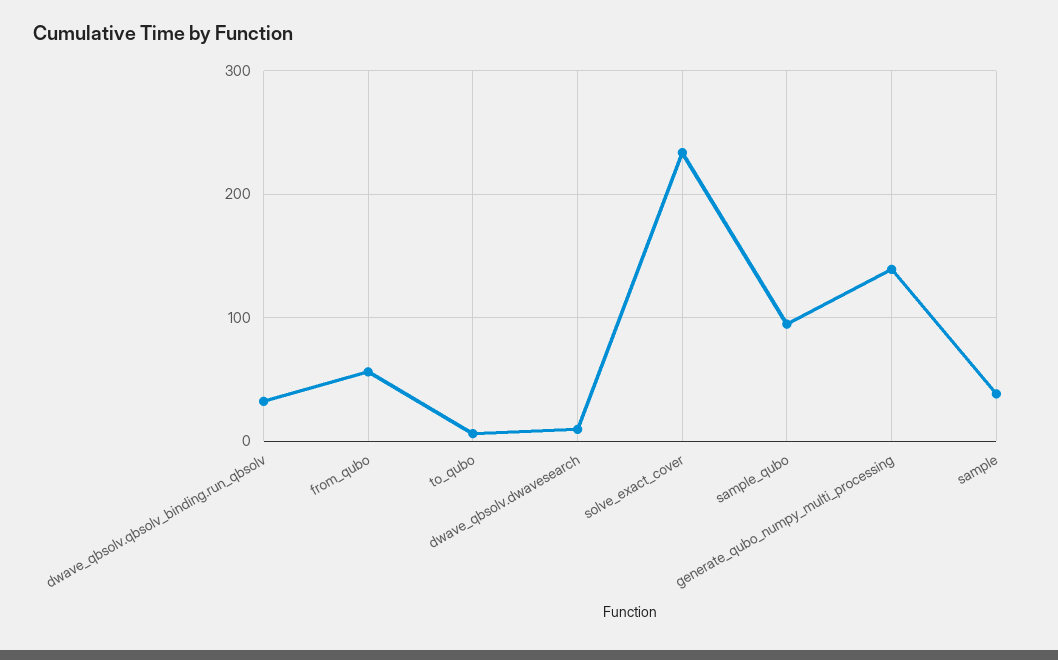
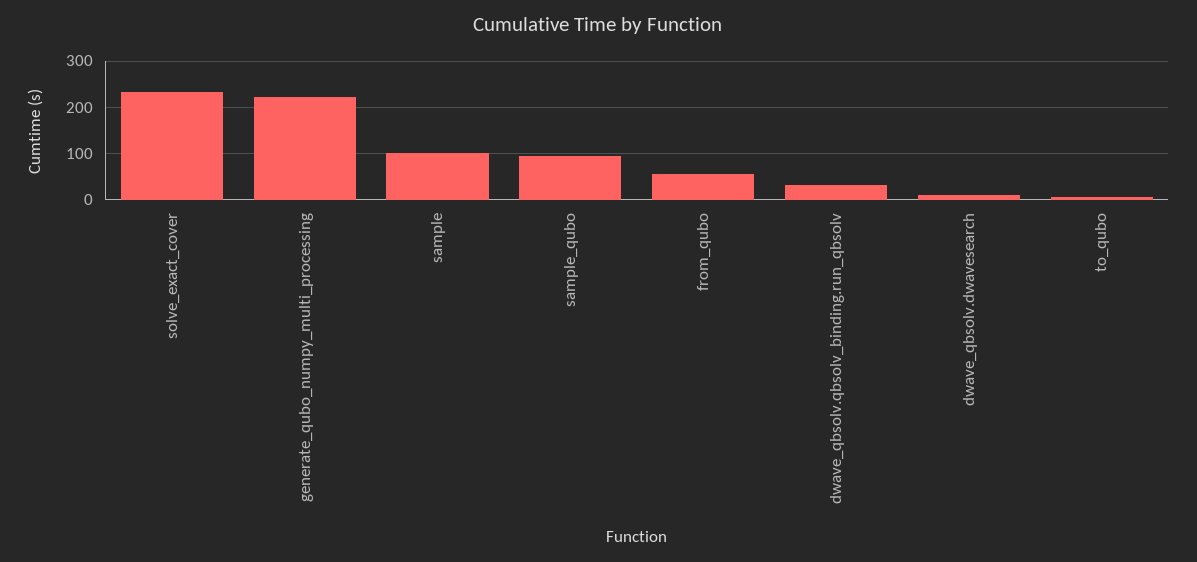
generate_qubo_numpy_multi_processing: 140 -> 220
sample: 40 -> 100

